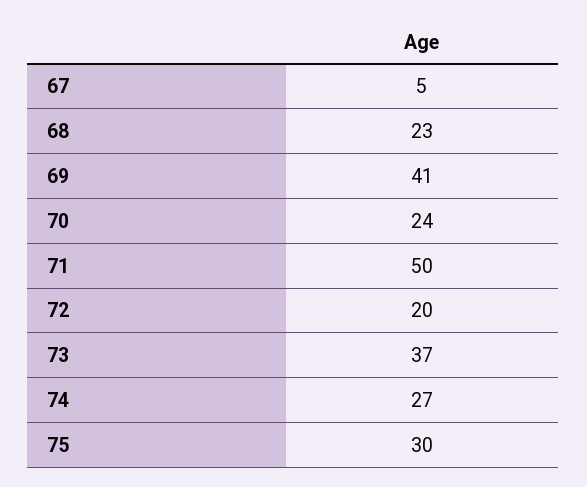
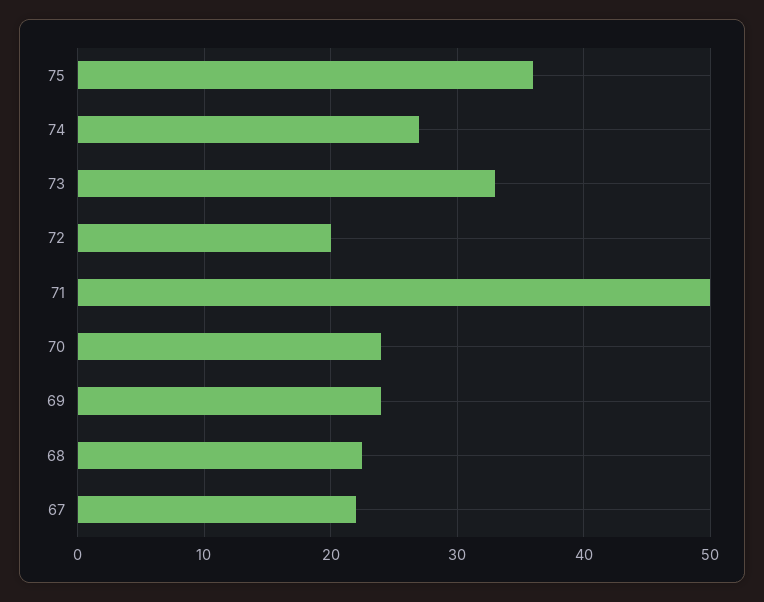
67: 5 -> 22
69: 41 -> 24
73: 37 -> 33
75: 30 -> 36

